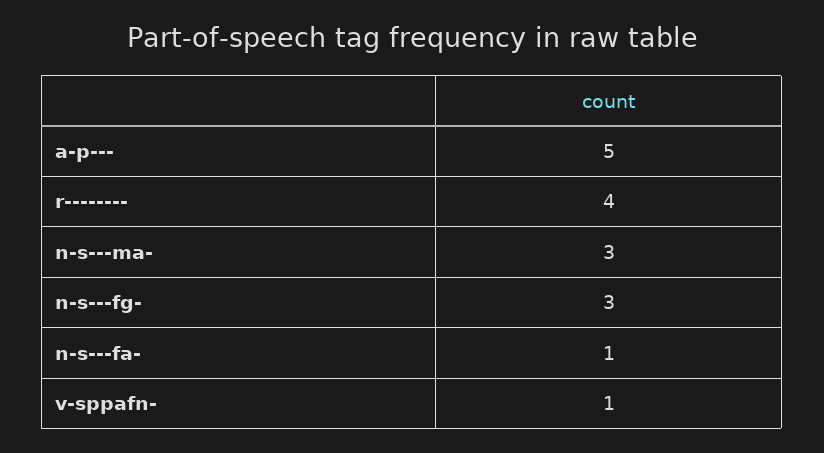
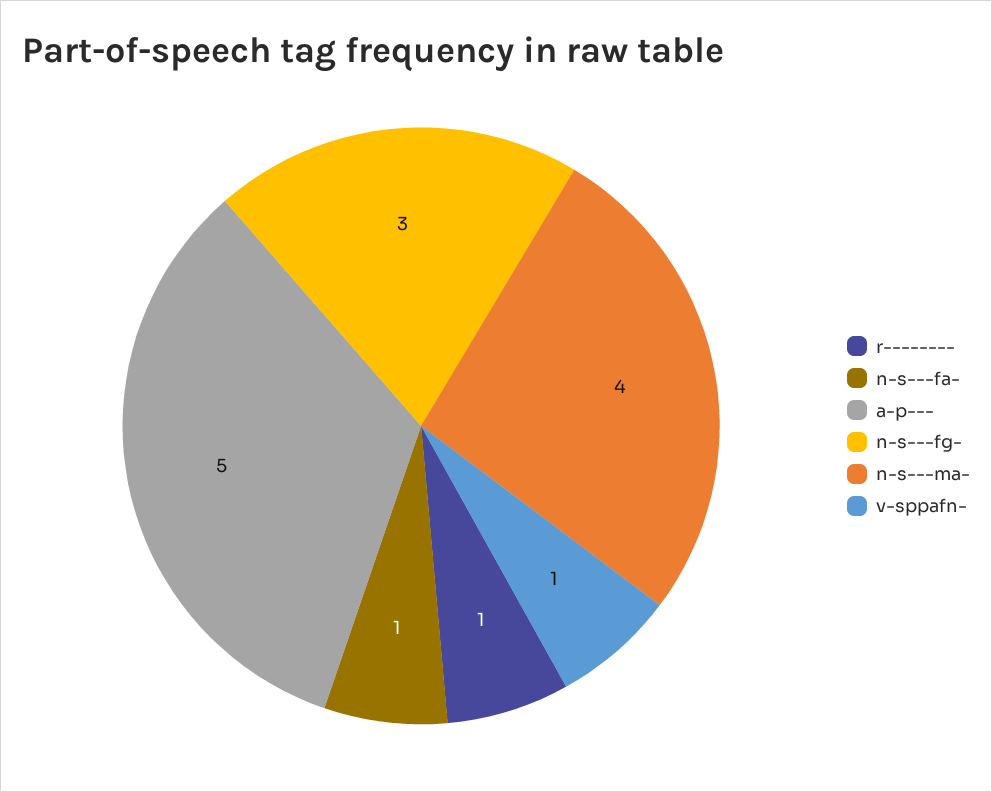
r--------: 4 -> 1
n-s---ma-: 3 -> 4

